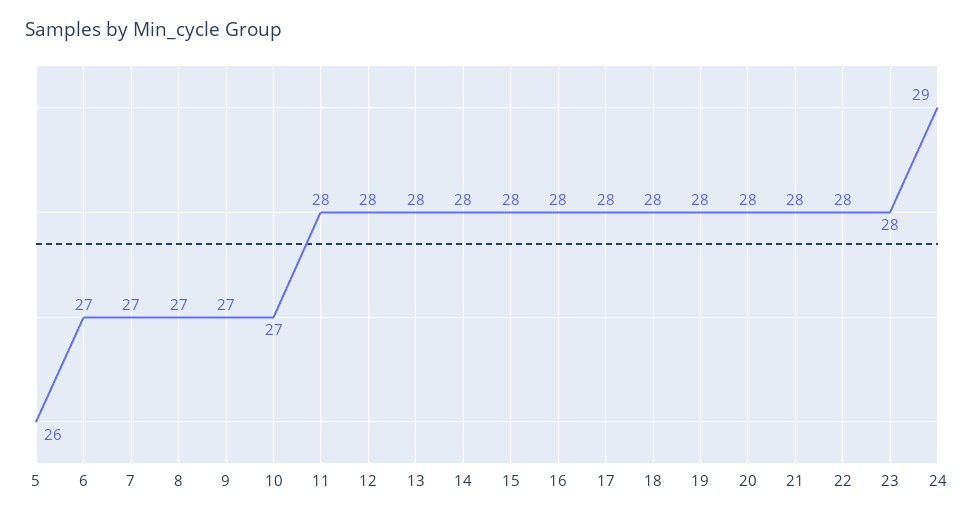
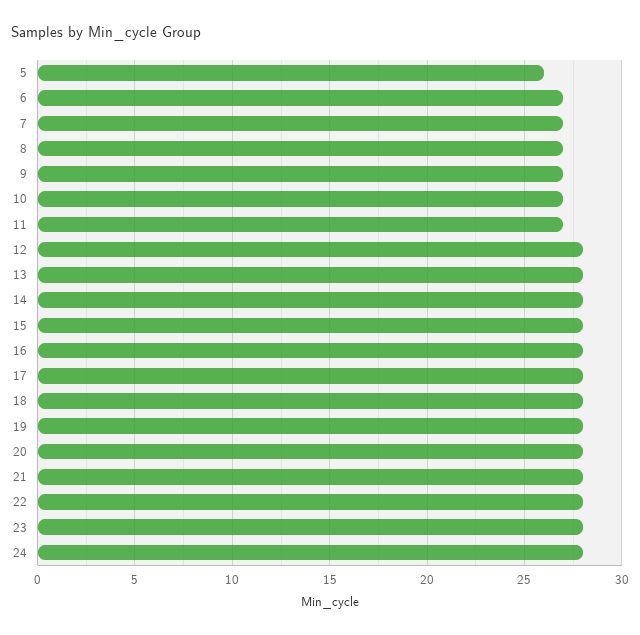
11: 28 -> 27
24: 29 -> 28

